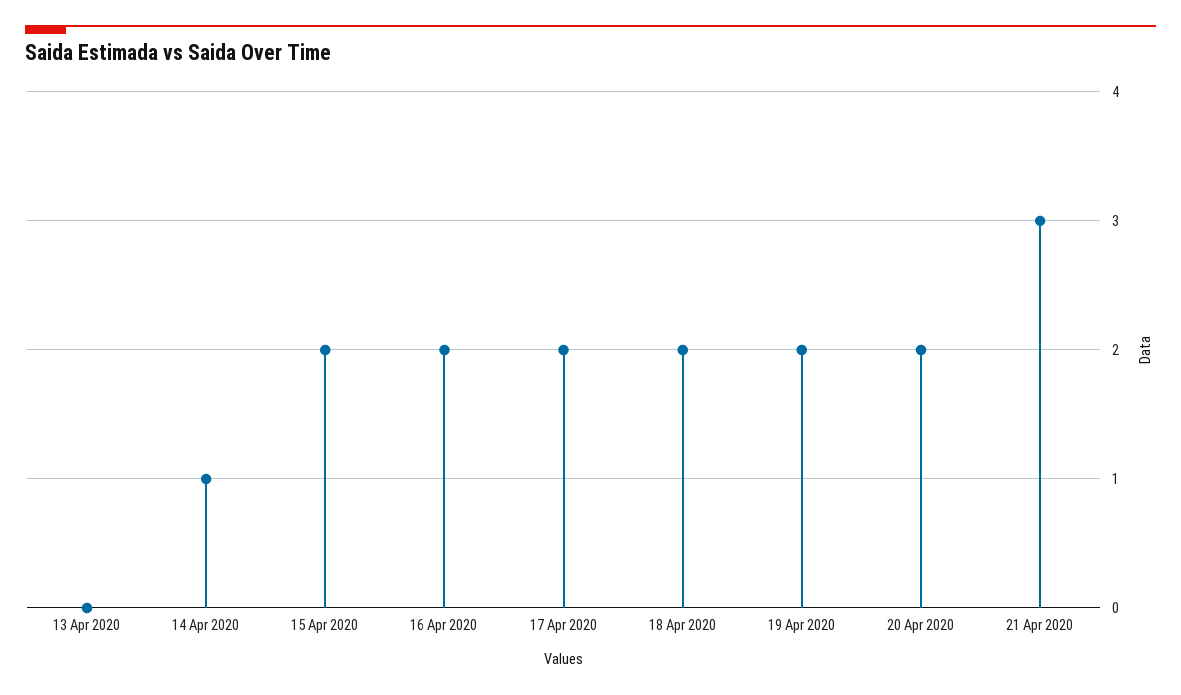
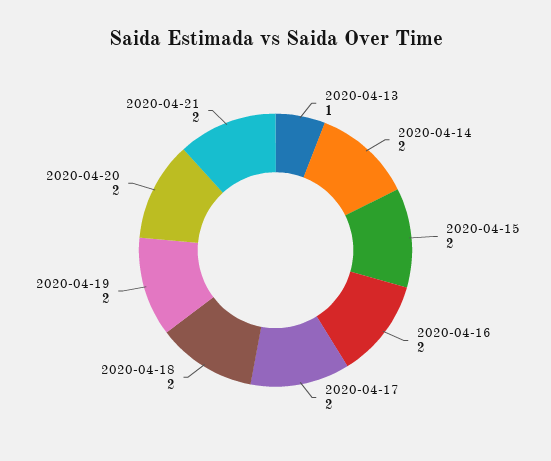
13 Apr 2020: 0 -> 1
14 Apr 2020: 1 -> 2
21 Apr 2020: 3 -> 2

